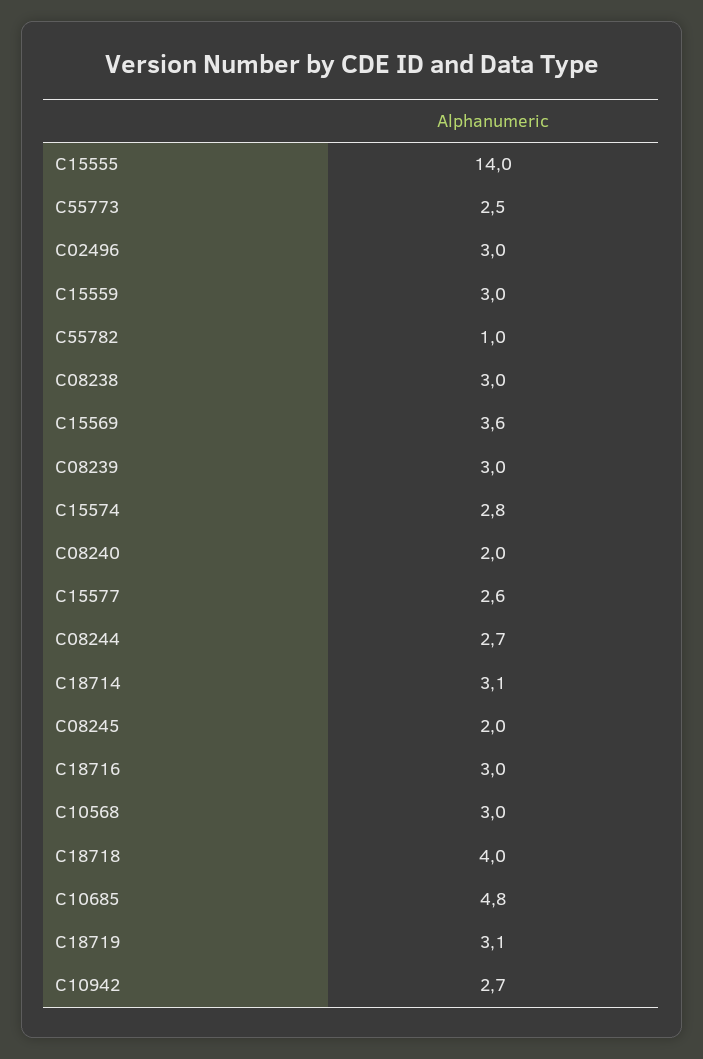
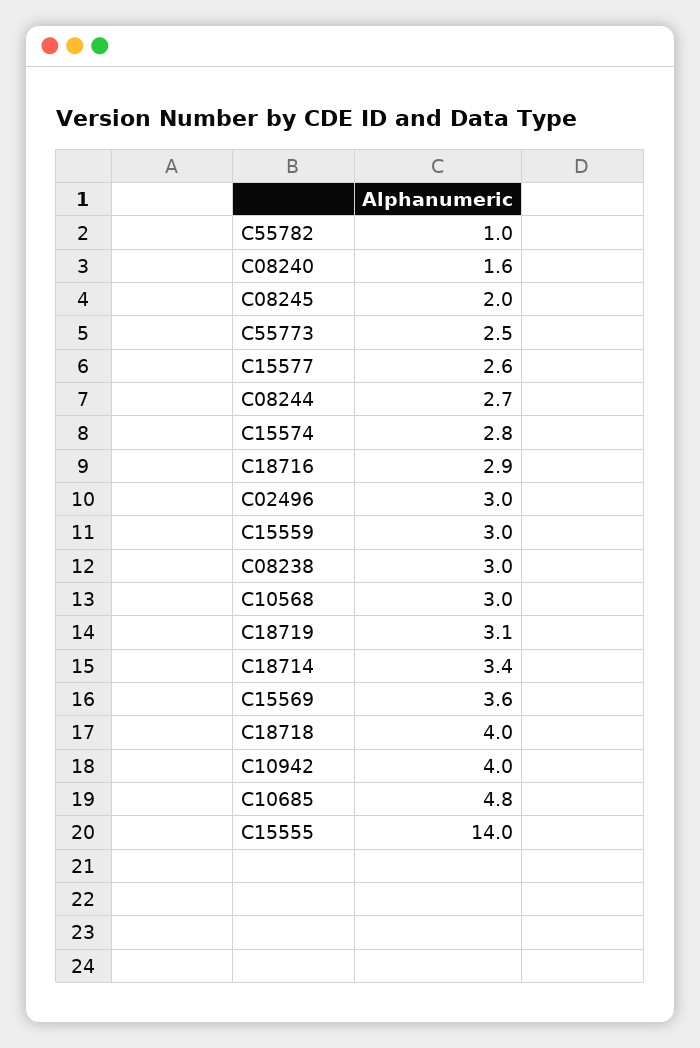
C08239: 3 -> none
C08240: 2 -> 1.6
C18714: 3.1 -> 3.4
C18716: 3 -> 2.9
C10942: 2.7 -> 4

